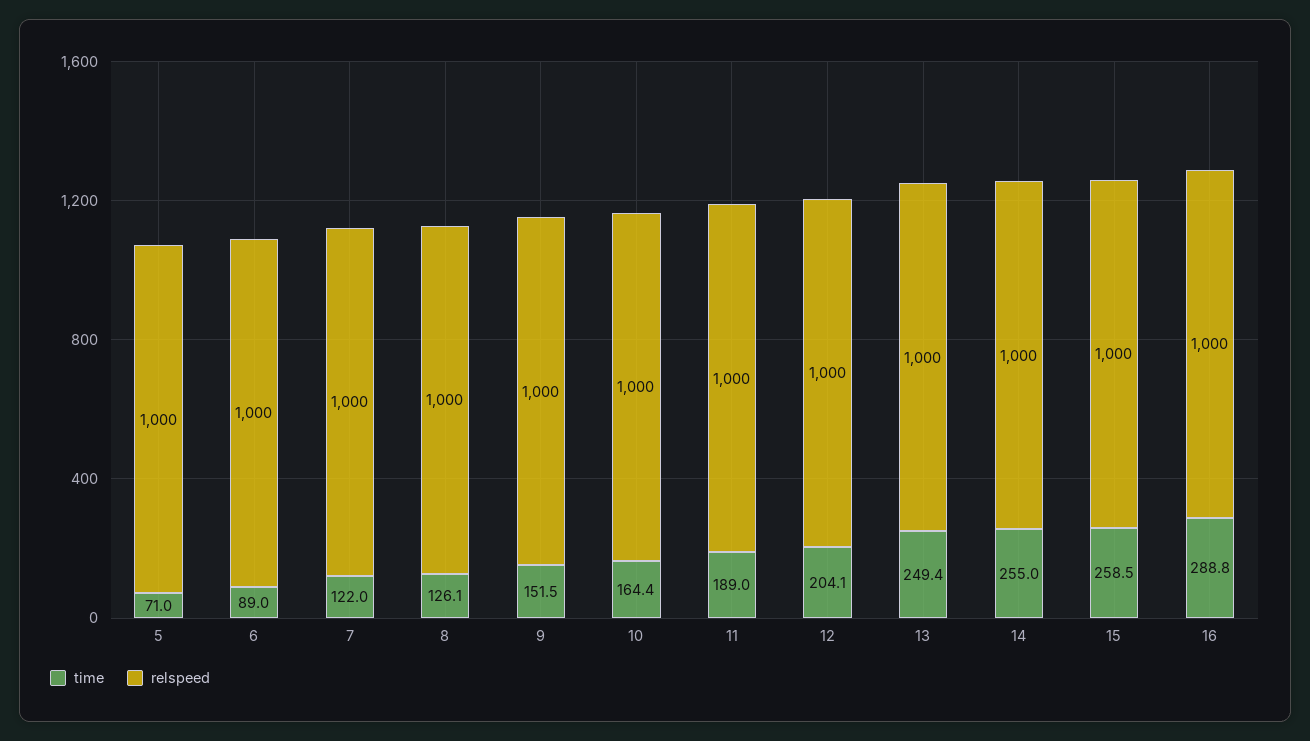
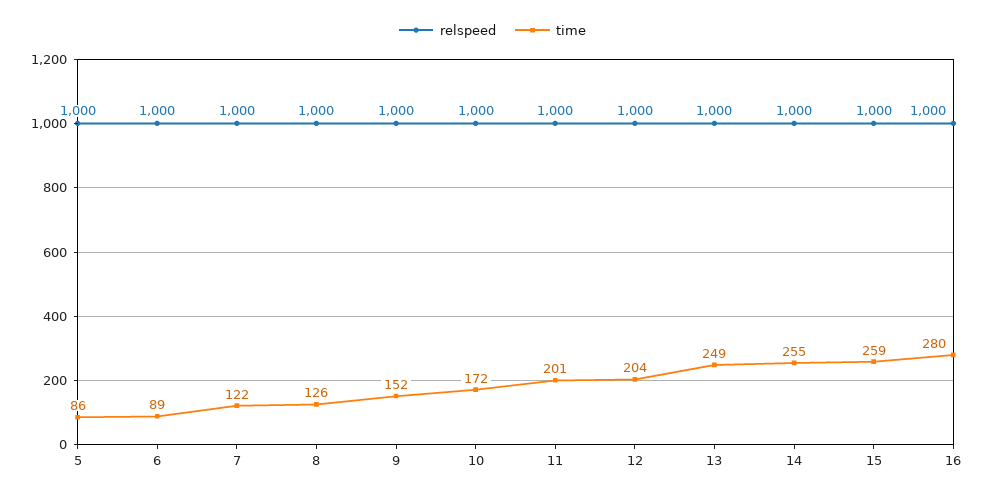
time, 5: 71 -> 86
time, 10: 164.4 -> 172
time, 11: 189 -> 201
time, 16: 288.8 -> 280

